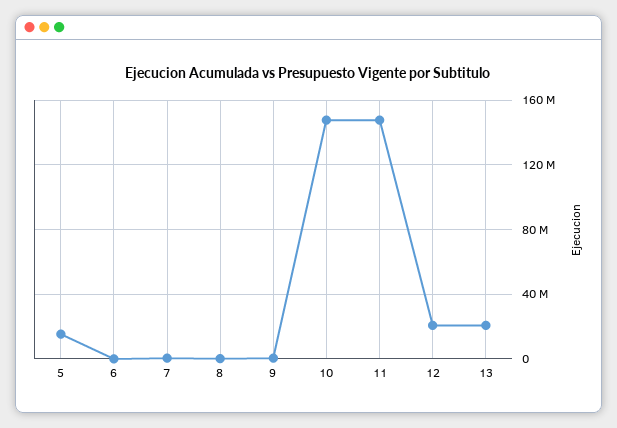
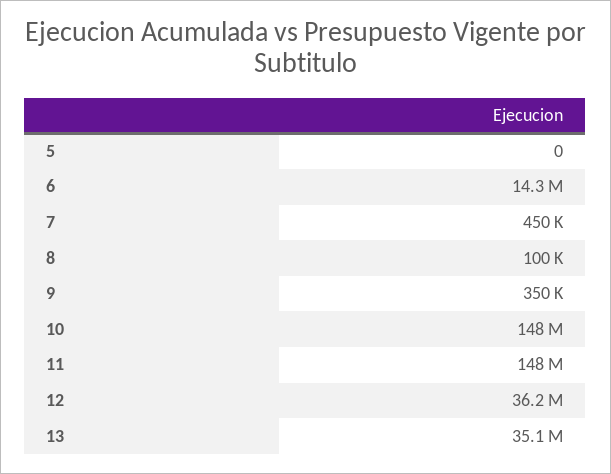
5: 15000000 -> 0
6: 0 -> 14300000
12: 20000000 -> 36200000
13: 20000000 -> 35100000

